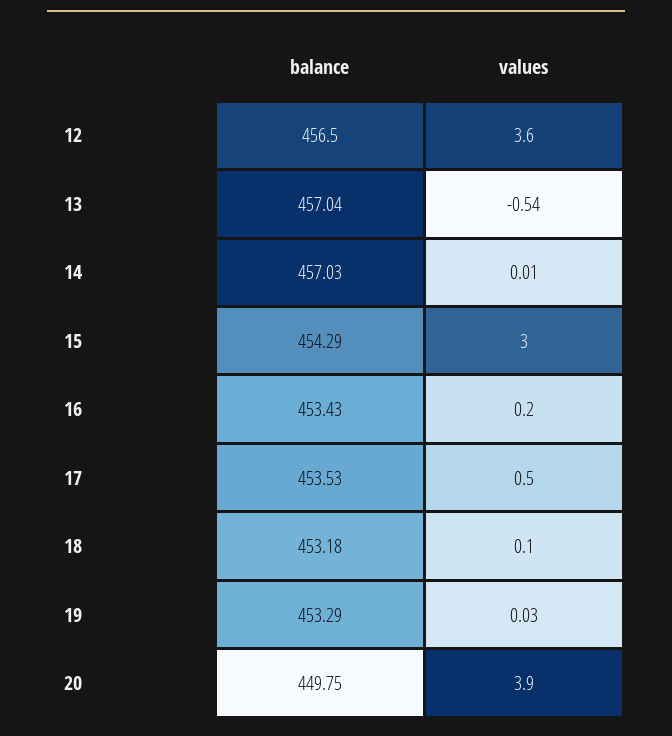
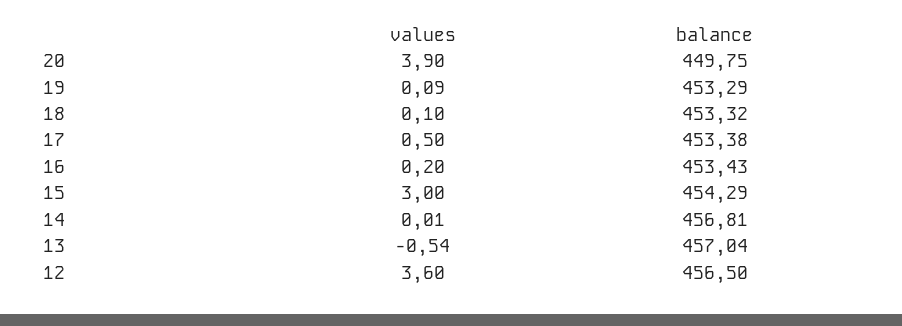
balance, 14: 457.03 -> 456.81
balance, 17: 453.53 -> 453.38
balance, 18: 453.18 -> 453.32
values, 19: 0.03 -> 0.09

